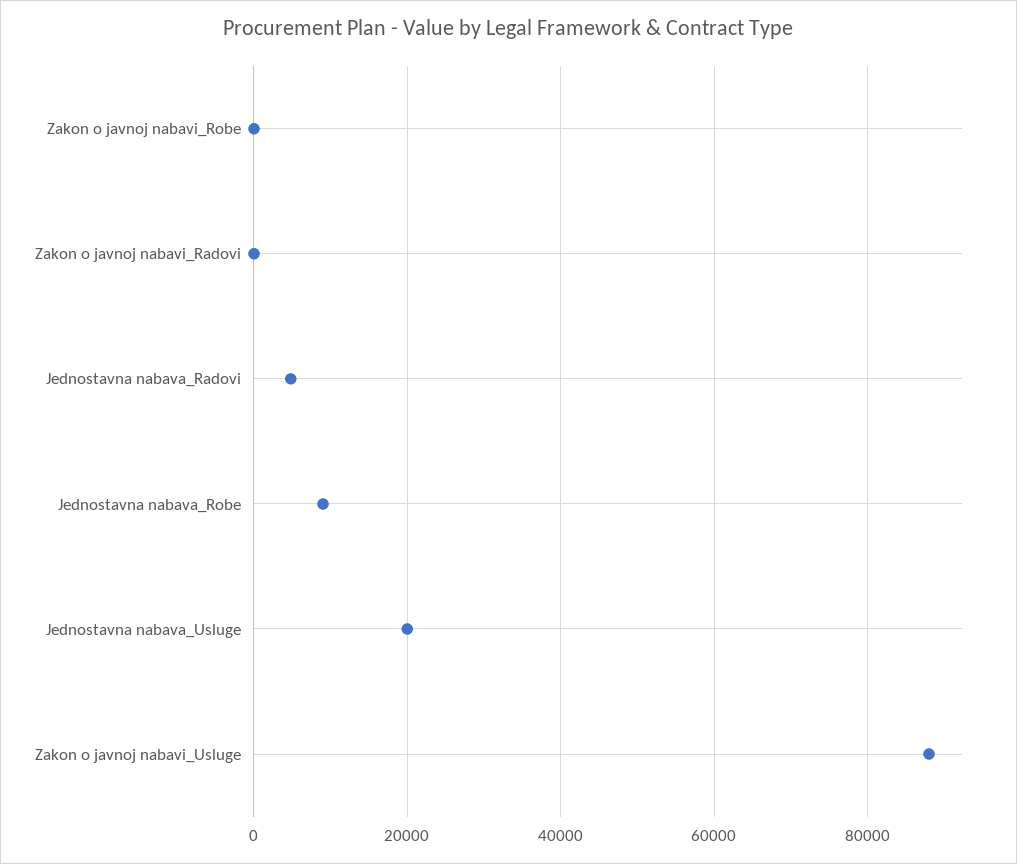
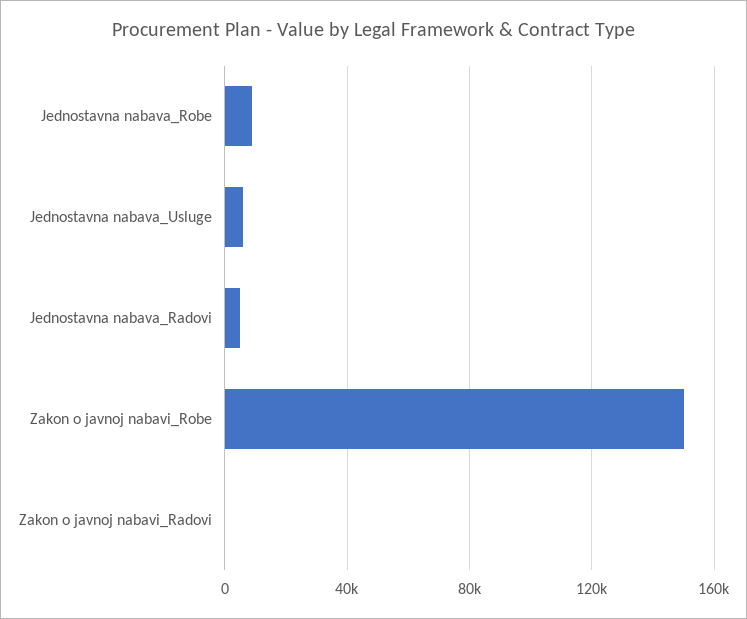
Zakon o javnoj nabavi_Robe: 0 -> 150000
Jednostavna nabava_Usluge: 20000 -> 5000
Zakon o javnoj nabavi_Usluge: 88000 -> none

